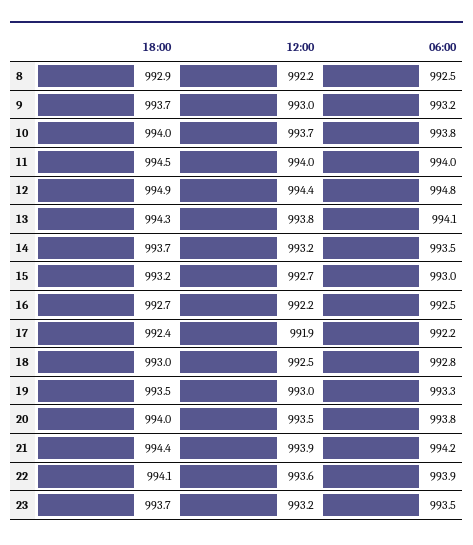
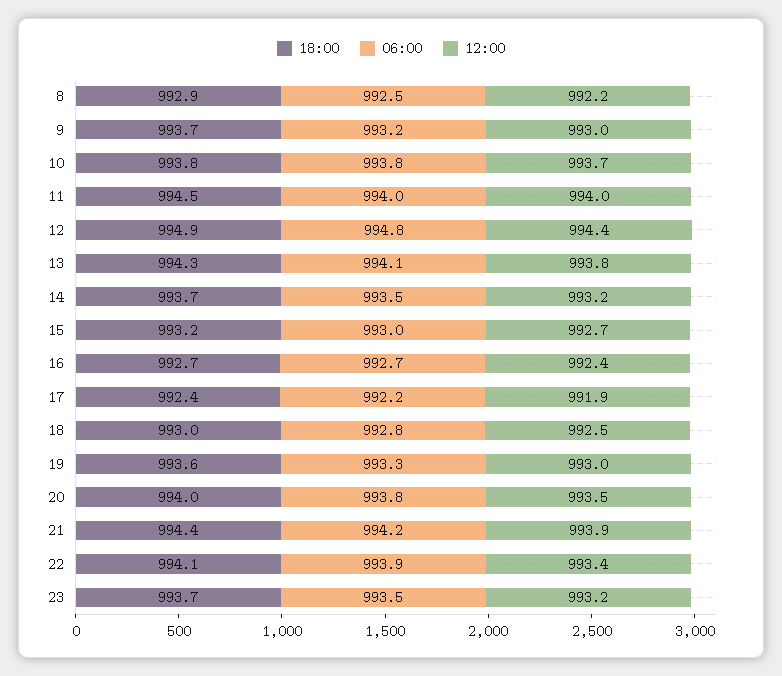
18:00, 10: 994 -> 993.8
12:00, 16: 992.2 -> 992.4
06:00, 16: 992.5 -> 992.7
18:00, 19: 993.5 -> 993.6
12:00, 22: 993.6 -> 993.4

